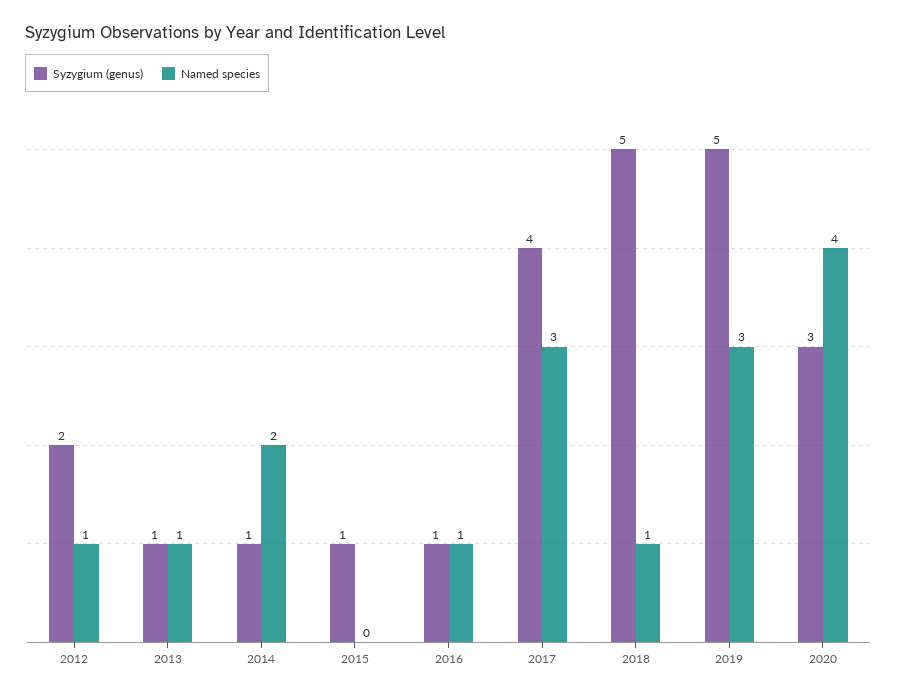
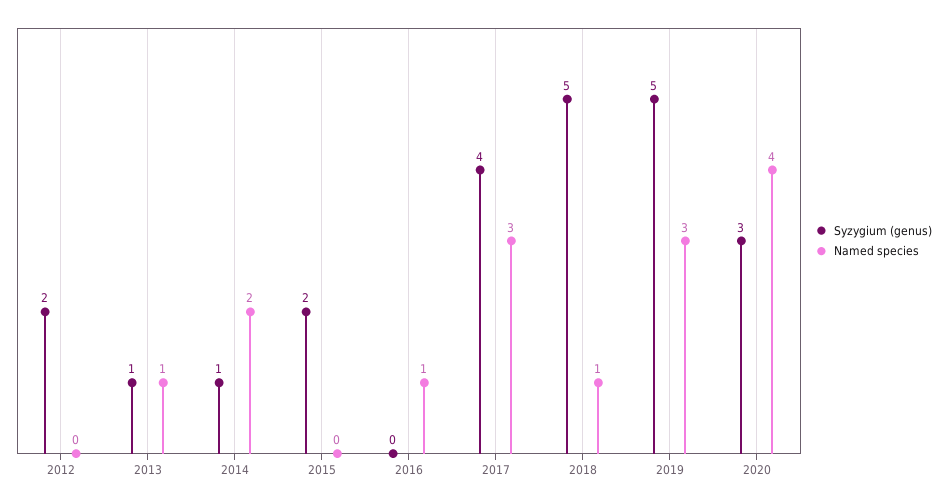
Named species, 2012: 1 -> 0
Syzygium (genus), 2015: 1 -> 2
Syzygium (genus), 2016: 1 -> 0

